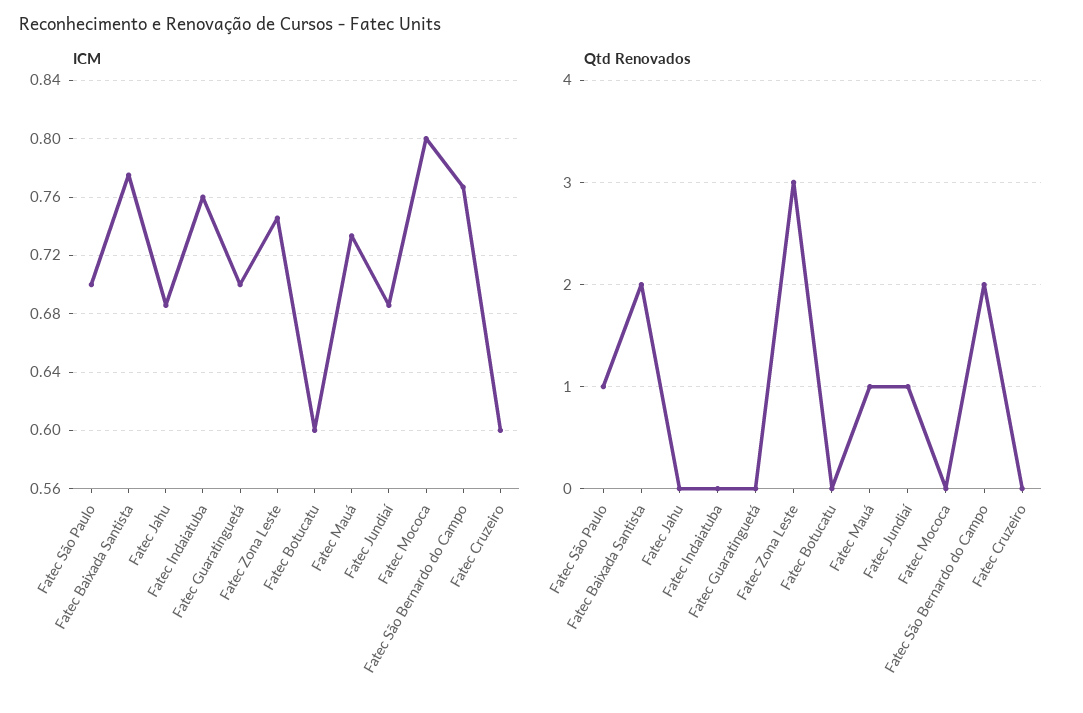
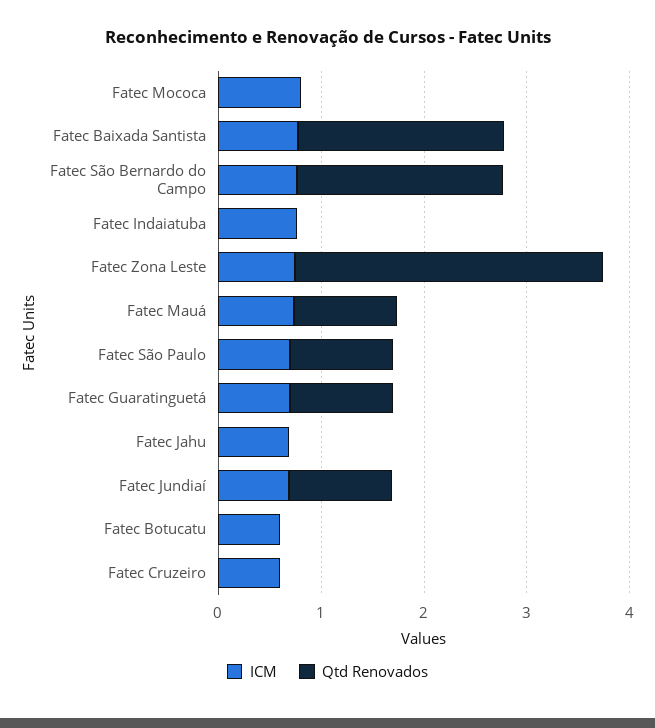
Qtd Renovados, Fatec Guaratinguetá: 0 -> 1

